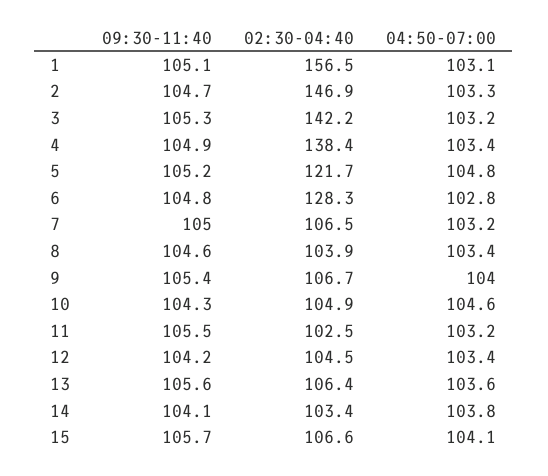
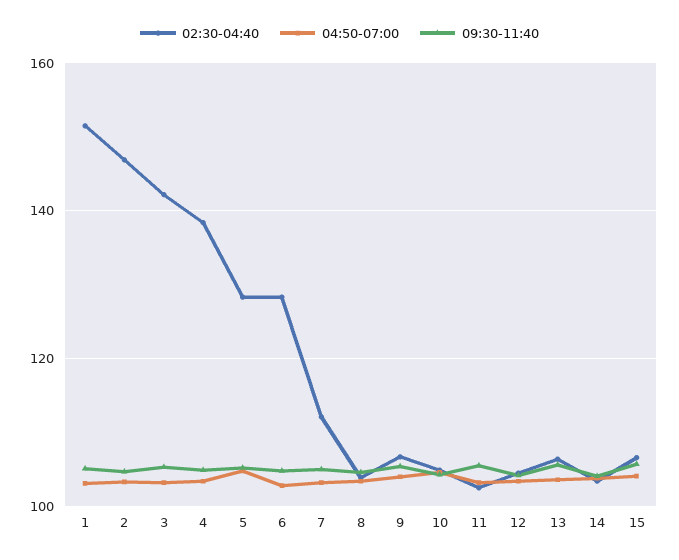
02:30-04:40, 1: 156.5 -> 152
02:30-04:40, 5: 121.7 -> 128
02:30-04:40, 7: 106.5 -> 112

